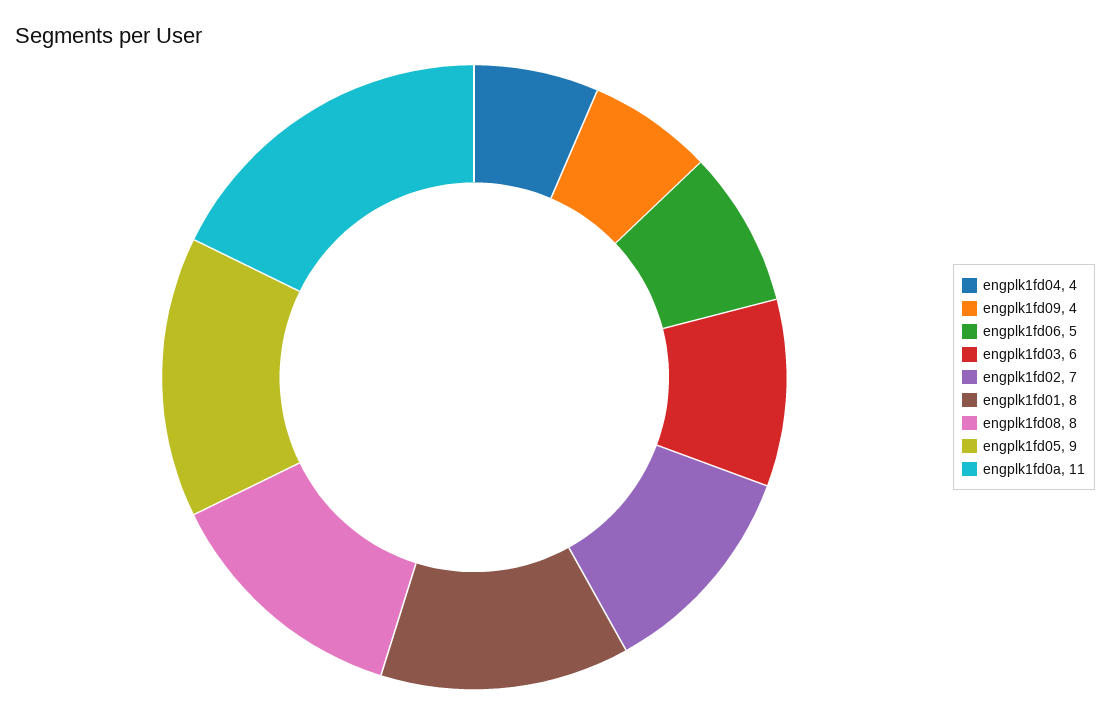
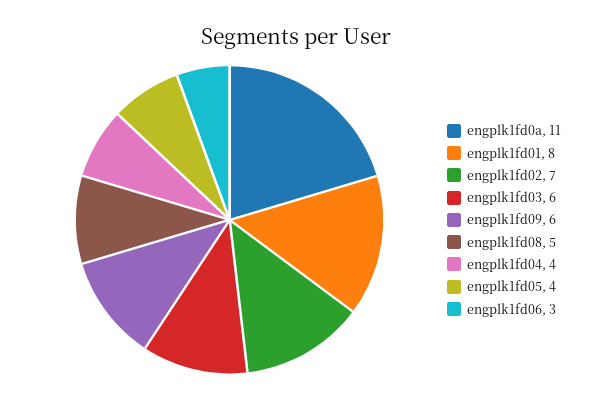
engplk1fd09: 4 -> 6
engplk1fd06: 5 -> 3
engplk1fd08: 8 -> 5
engplk1fd05: 9 -> 4

